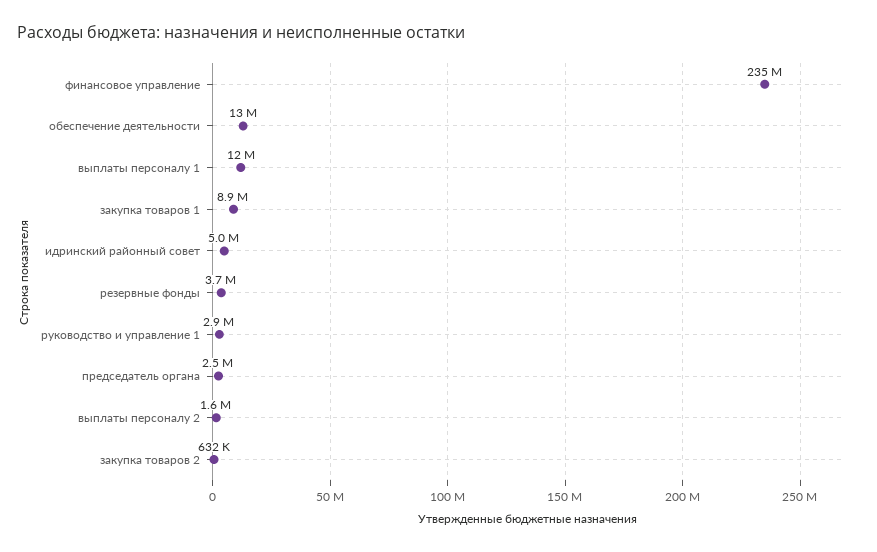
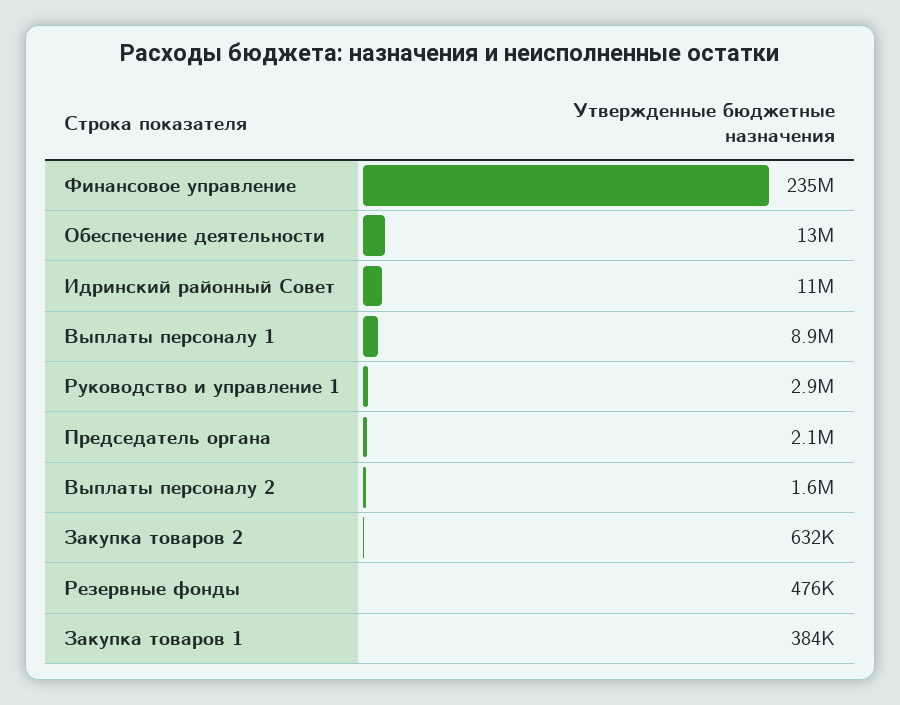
выплаты персоналу 1: 12000000 -> 8900000
закупка товаров 1: 8900000 -> 384000
идринский районный совет: 5000000 -> 11000000
резервные фонды: 3700000 -> 476000
председатель органа: 2500000 -> 2100000

